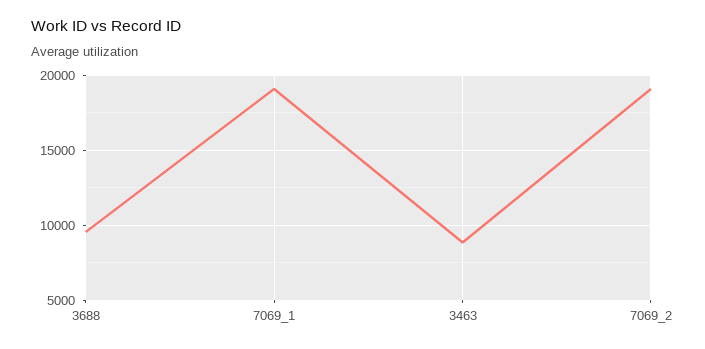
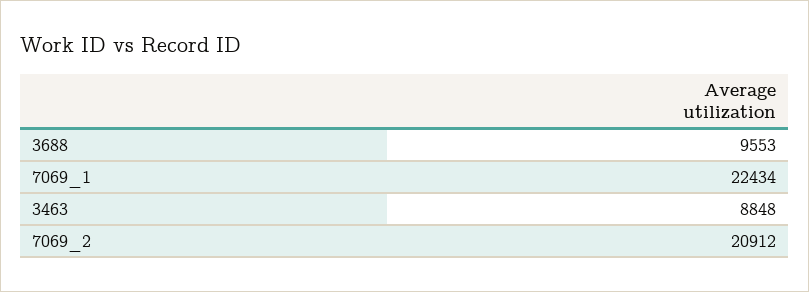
7069_1: 19000 -> 22434
7069_2: 19000 -> 20912

